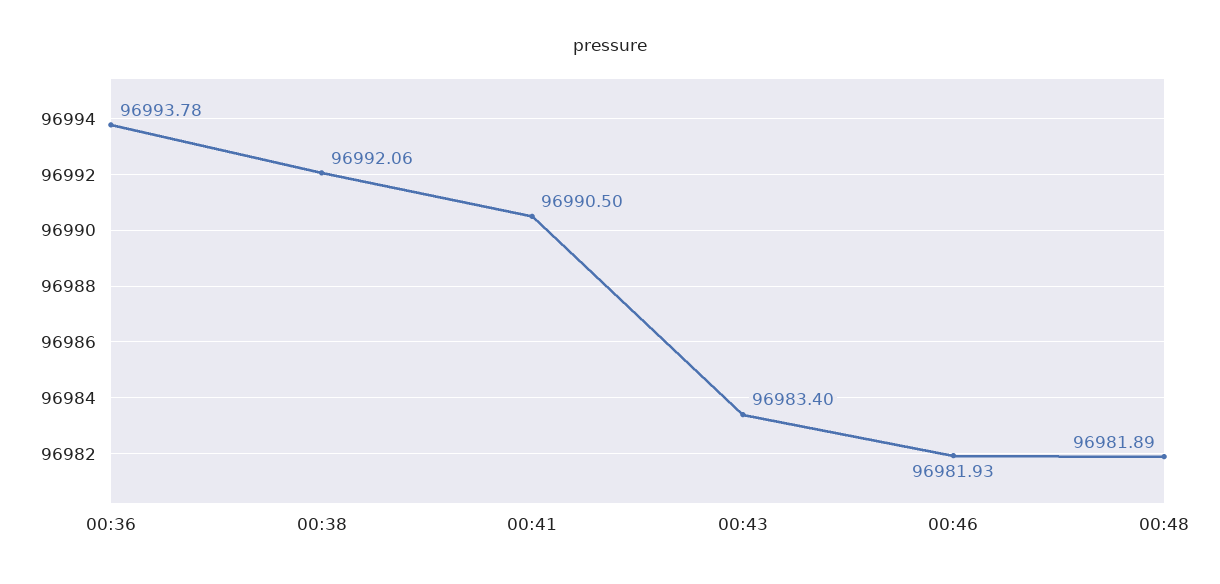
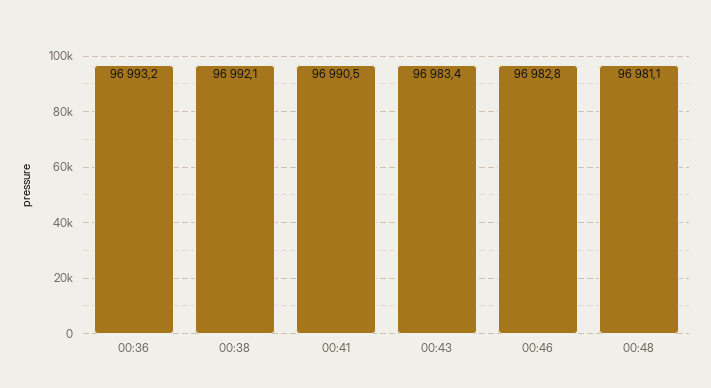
00:36: 96993.78 -> 96993.2
00:46: 96981.93 -> 96982.8
00:48: 96981.89 -> 96981.1

